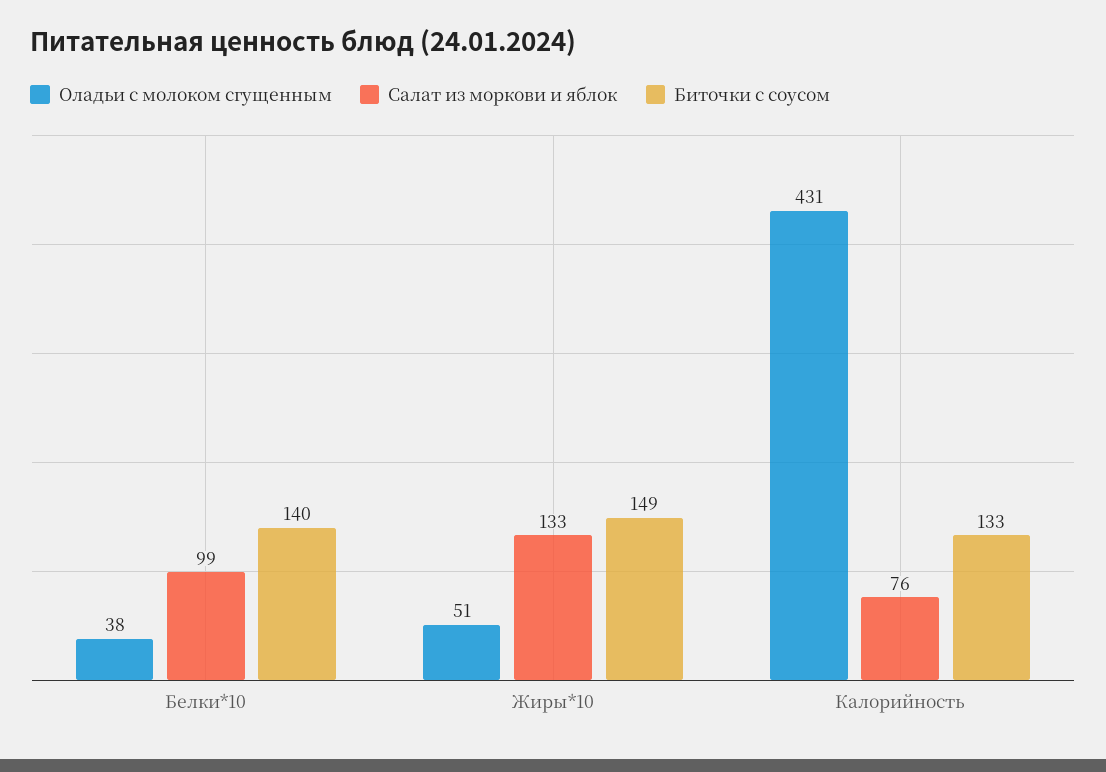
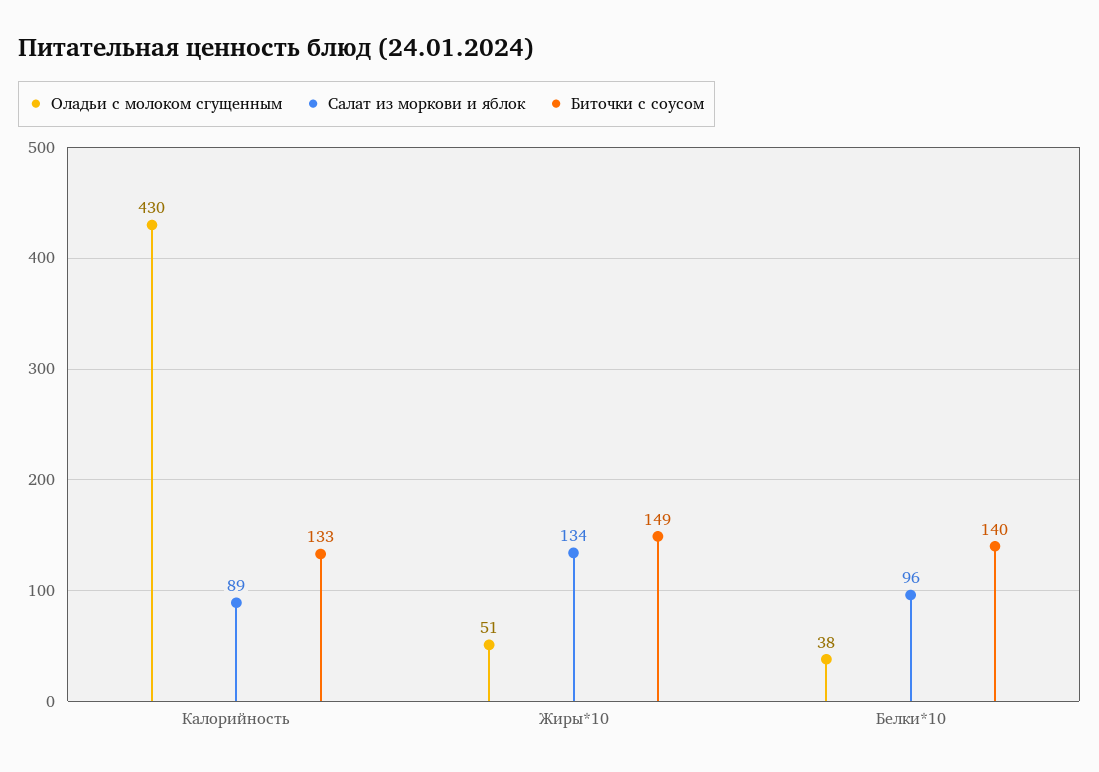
Салат из моркови и яблок, Белки*10: 99 -> 96
Салат из моркови и яблок, Жиры*10: 133 -> 134
Оладьи с молоком сгущенным, Калорийность: 431 -> 430
Салат из моркови и яблок, Калорийность: 76 -> 89

